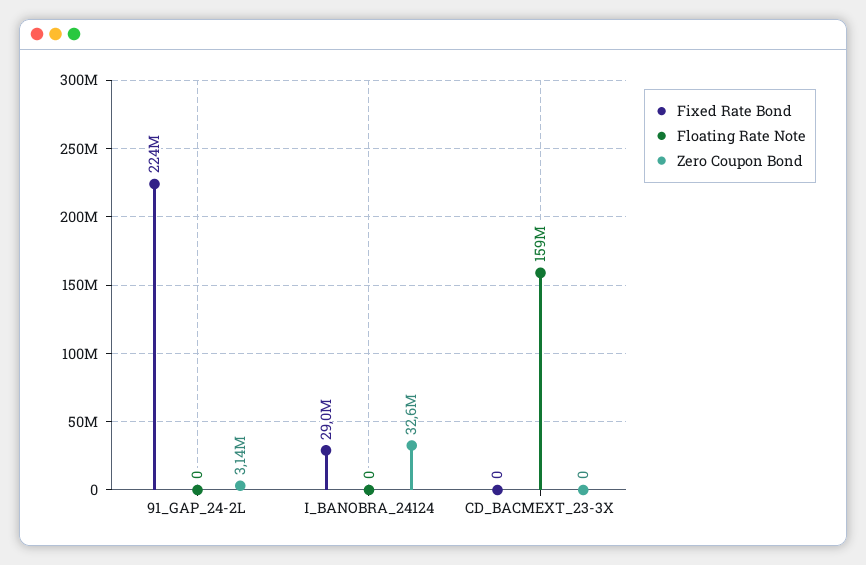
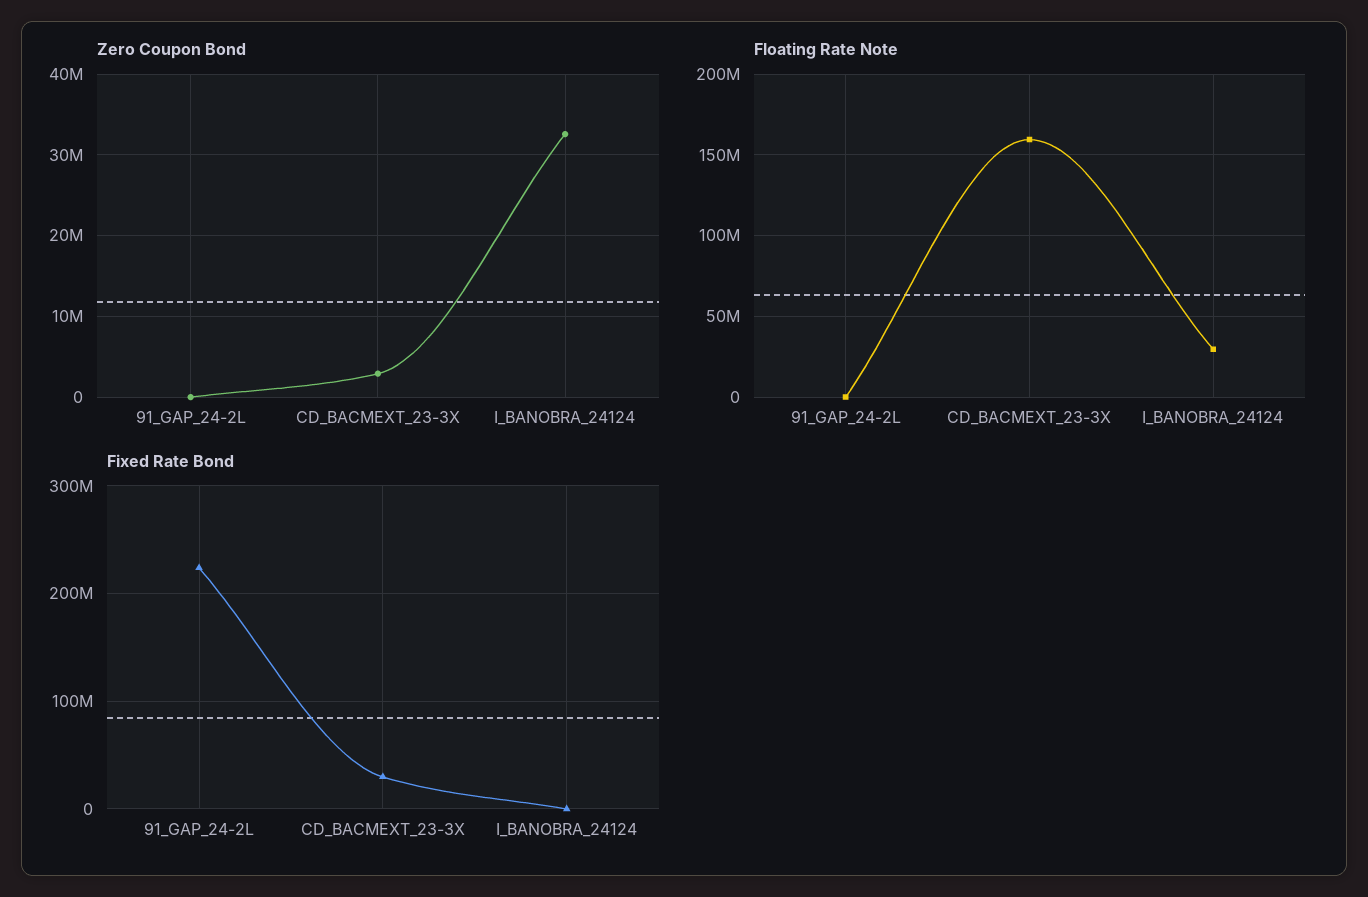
Zero Coupon Bond, 91_GAP_24-2L: 3140000 -> 0
Fixed Rate Bond, I_BANOBRA_24124: 29000000 -> 0
Floating Rate Note, I_BANOBRA_24124: 0 -> 30000000
Fixed Rate Bond, CD_BACMEXT_23-3X: 0 -> 30000000
Zero Coupon Bond, CD_BACMEXT_23-3X: 0 -> 3000000

